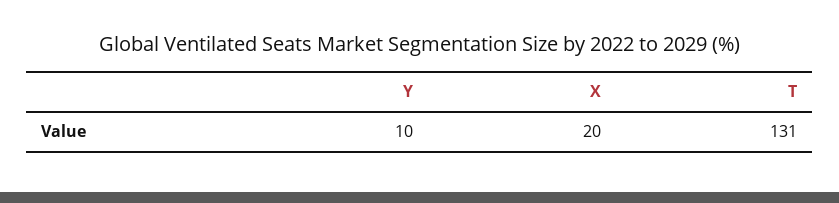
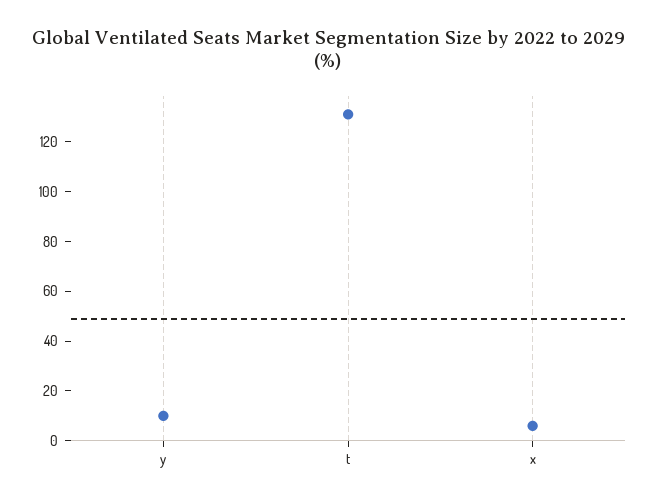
X: 20 -> 5

